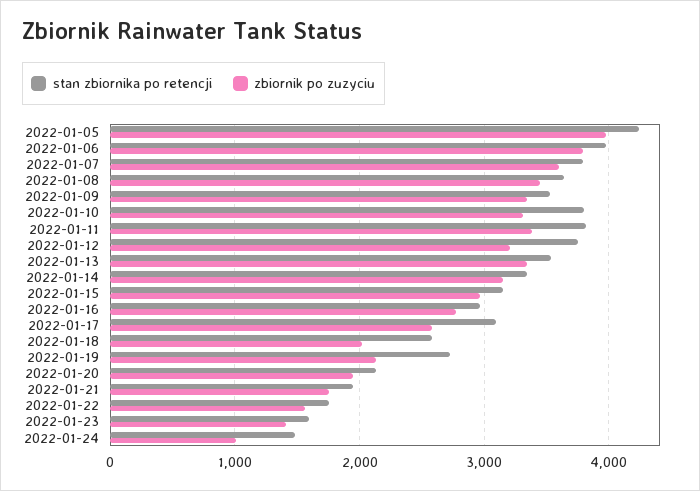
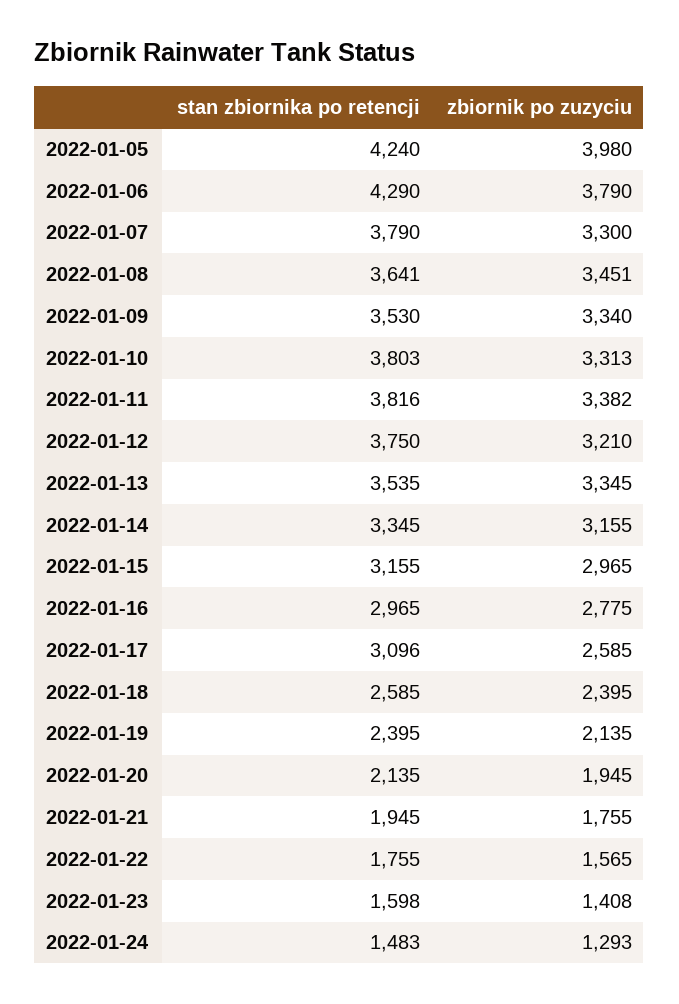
stan zbiornika po retencji, 2022-01-06: 4000 -> 4290
zbiornik po zuzyciu, 2022-01-07: 3600 -> 3300
zbiornik po zuzyciu, 2022-01-18: 2000 -> 2395
stan zbiornika po retencji, 2022-01-19: 2700 -> 2395
zbiornik po zuzyciu, 2022-01-24: 1000 -> 1293

